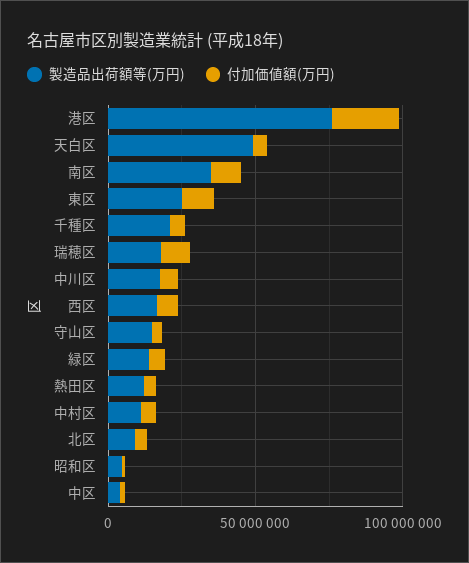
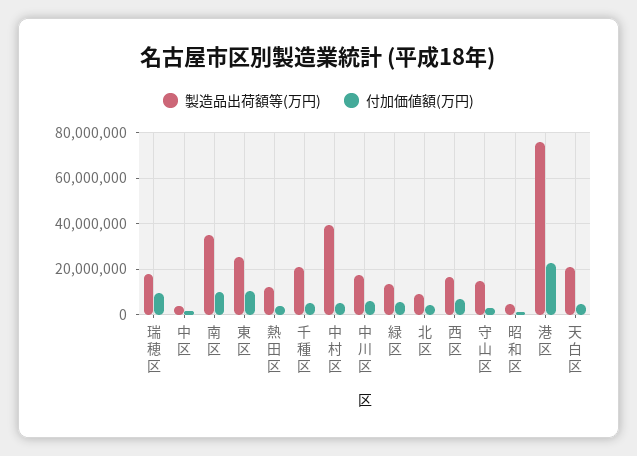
製造品出荷額等(万円), 天白区: 50000000 -> 20000000
製造品出荷額等(万円), 中村区: 10000000 -> 40000000

